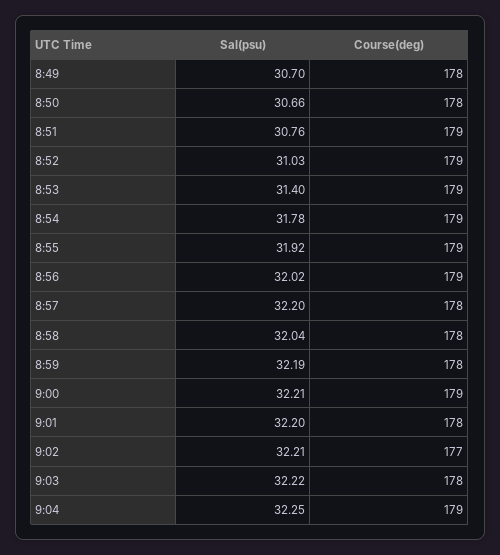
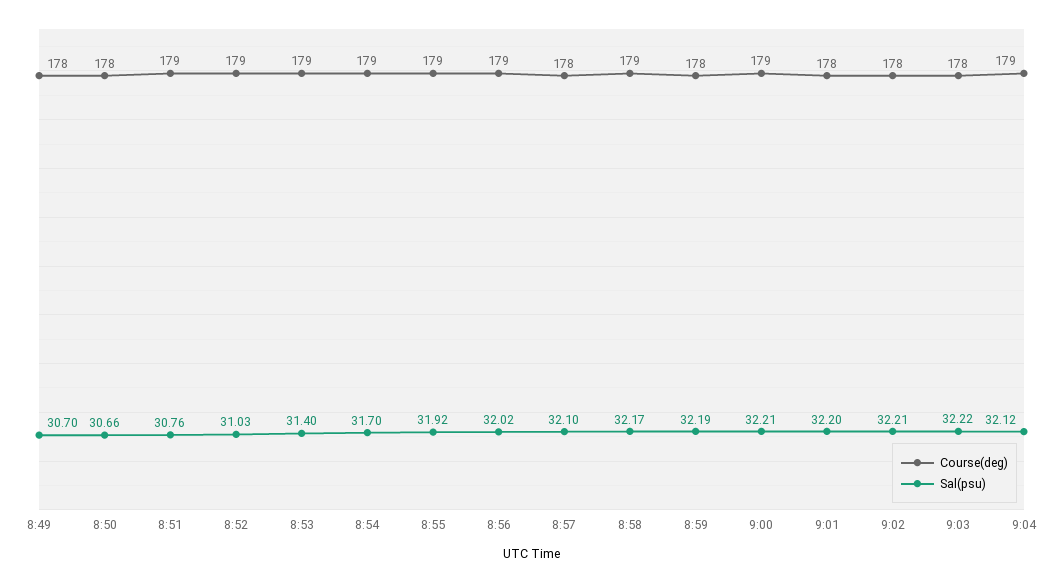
Sal(psu), 8:54: 31.78 -> 31.7
Sal(psu), 8:57: 32.2 -> 32.1
Sal(psu), 8:58: 32.04 -> 32.17
Course(deg), 8:58: 178 -> 179
Course(deg), 9:02: 177 -> 178
Sal(psu), 9:04: 32.25 -> 32.12

